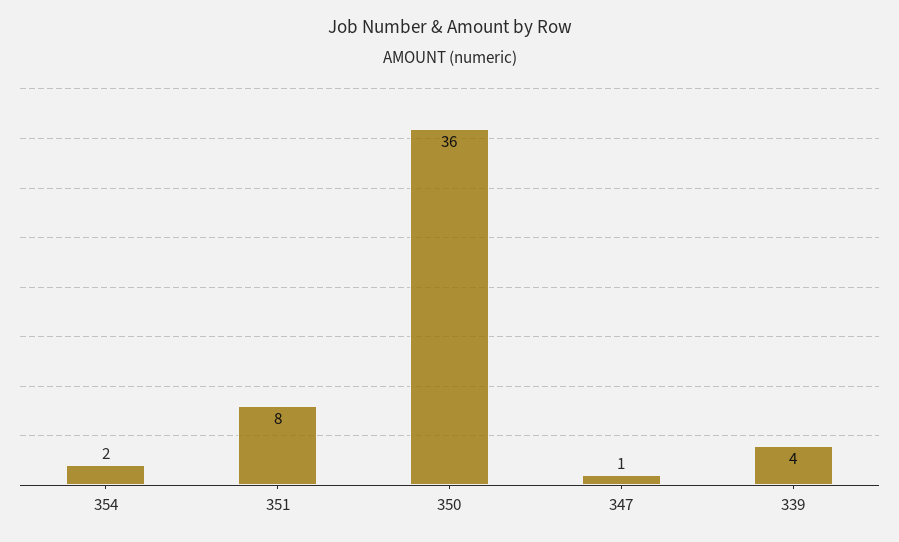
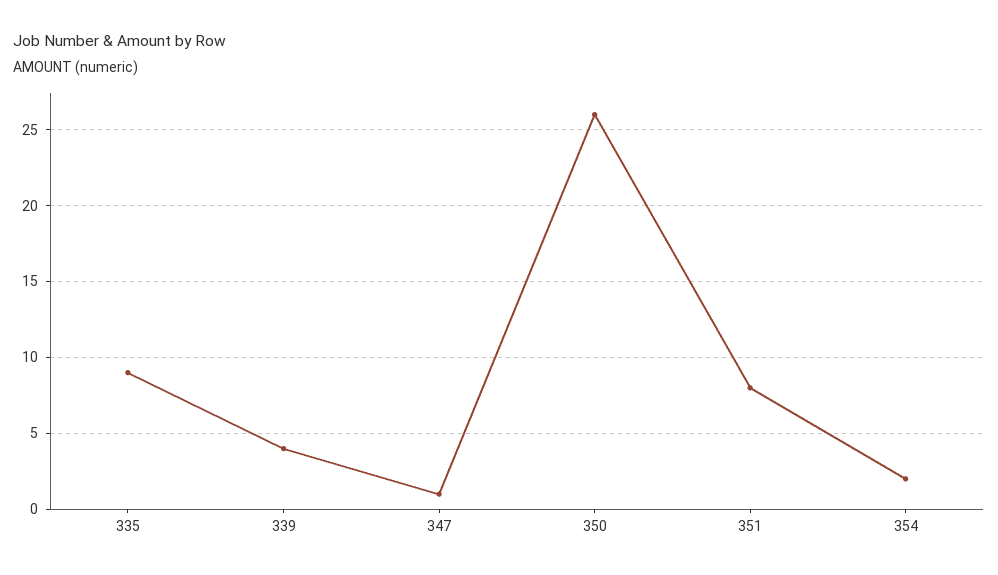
350: 36 -> 26
335: none -> 9

